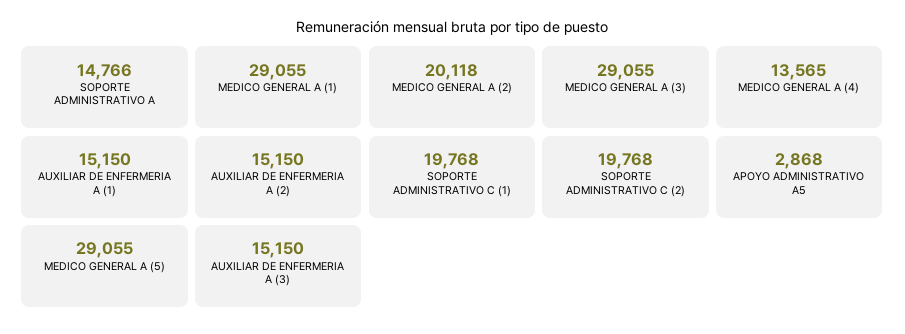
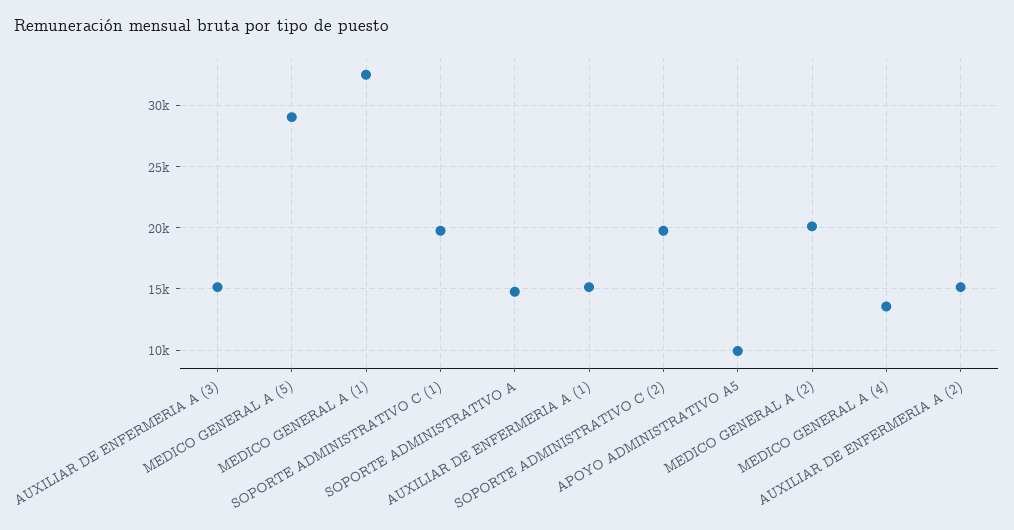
MEDICO GENERAL A (1): 29055 -> 32500
MEDICO GENERAL A (3): 29055 -> none
APOYO ADMINISTRATIVO A5: 2868 -> 10000

